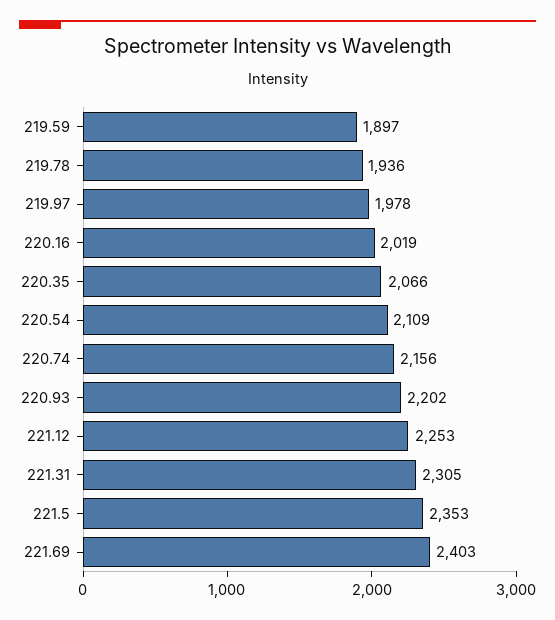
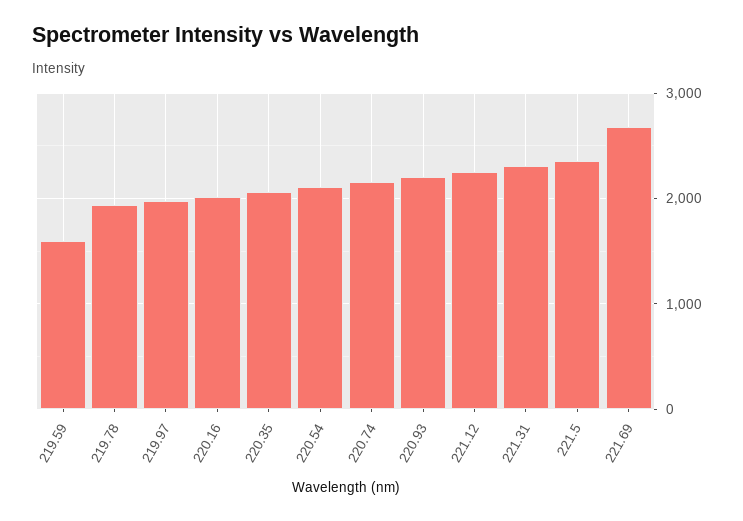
219.59: 1897 -> 1600
221.69: 2403 -> 2700

